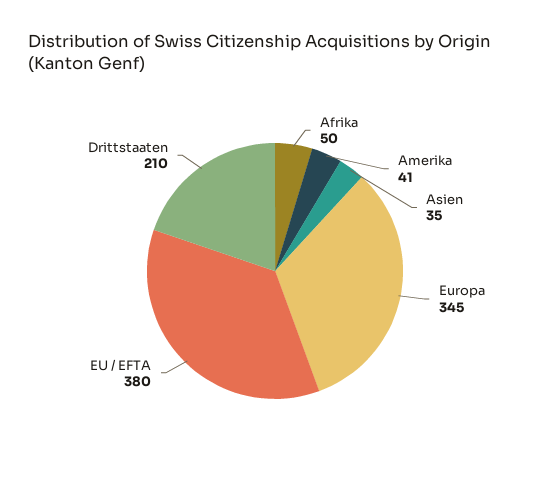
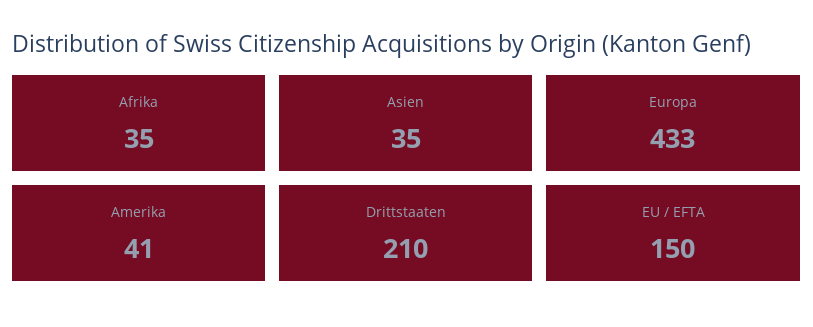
Afrika: 50 -> 35
Europa: 345 -> 433
EU / EFTA: 380 -> 150

